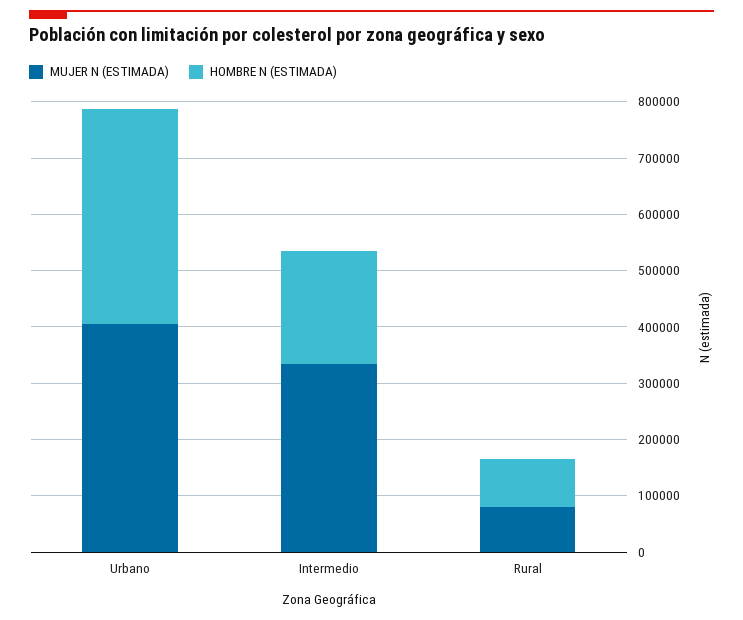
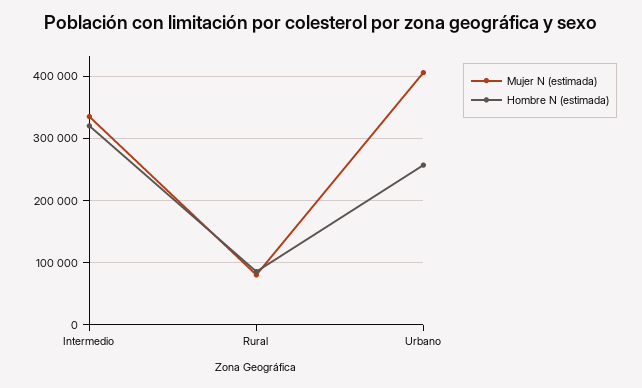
HOMBRE N (ESTIMADA), Urbano: 380000 -> 260000
HOMBRE N (ESTIMADA), Intermedio: 200000 -> 320000

